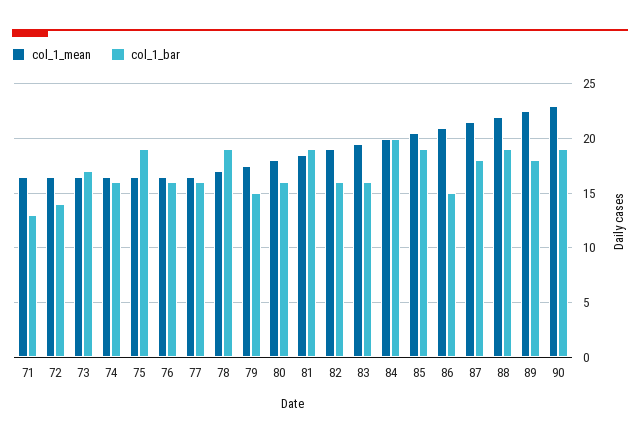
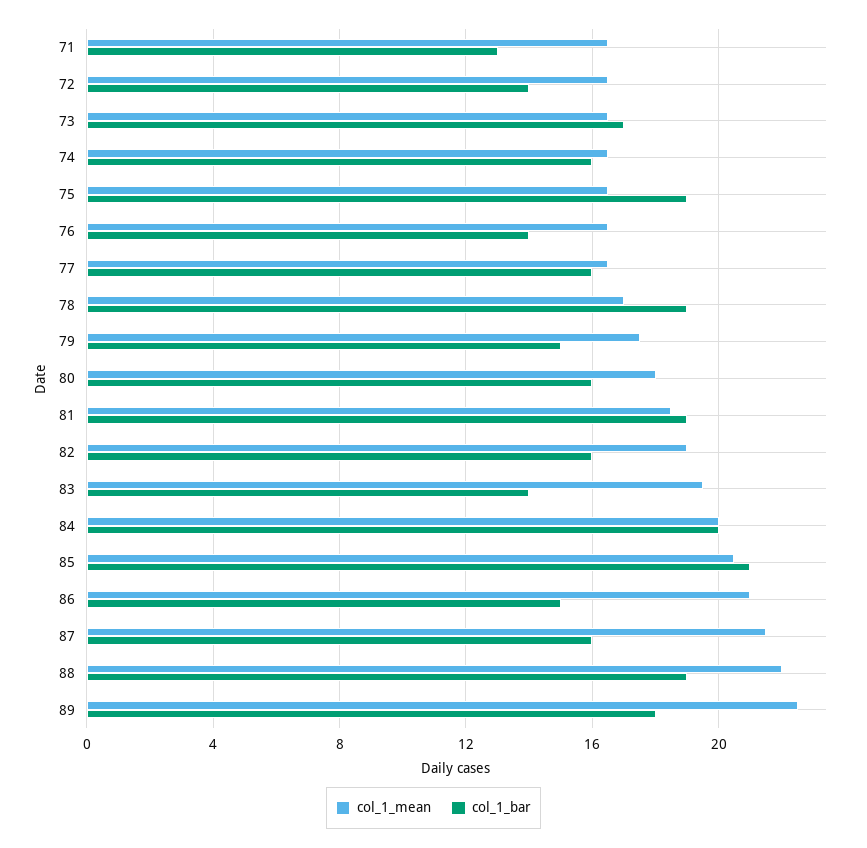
col_1_bar, 76: 16 -> 14
col_1_bar, 83: 16 -> 14
col_1_bar, 85: 19 -> 21
col_1_bar, 87: 18 -> 16
col_1_mean, 90: 23 -> none
col_1_bar, 90: 19 -> none

